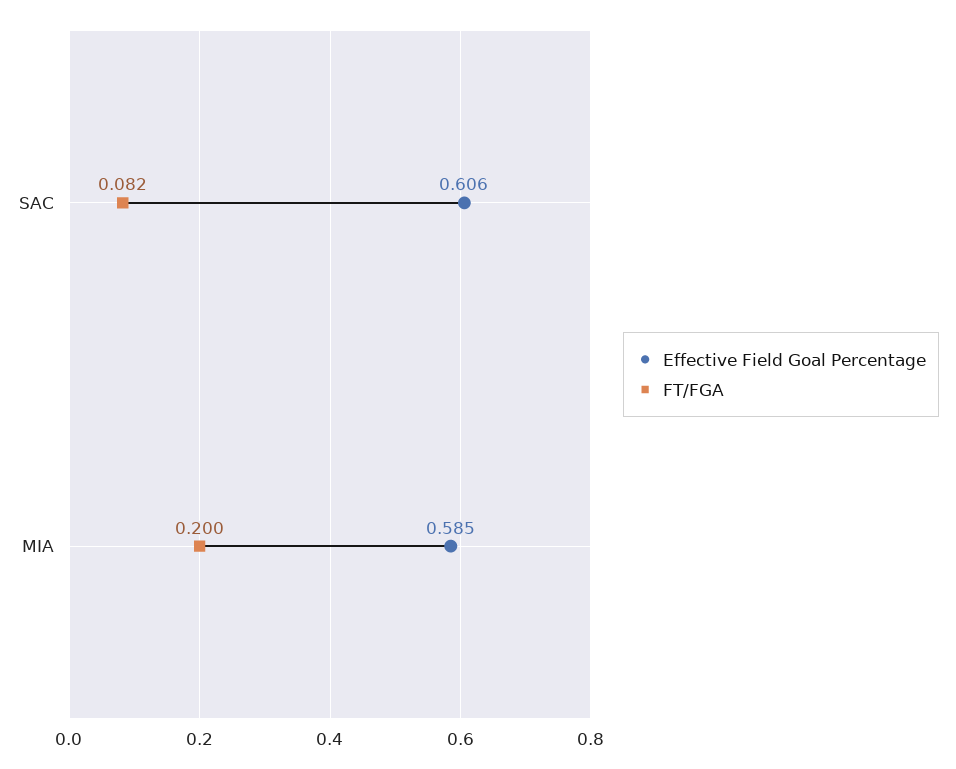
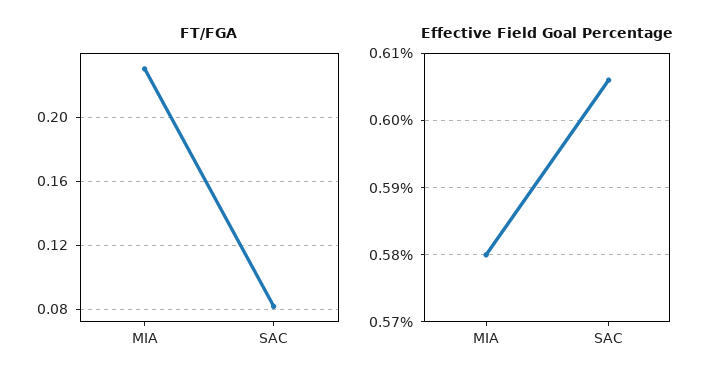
Effective Field Goal Percentage, MIA: 0.585 -> 0.58
FT/FGA, MIA: 0.2 -> 0.23

